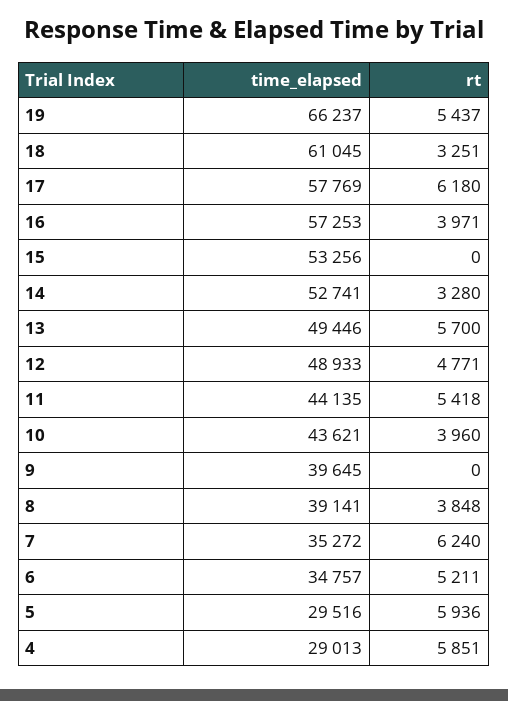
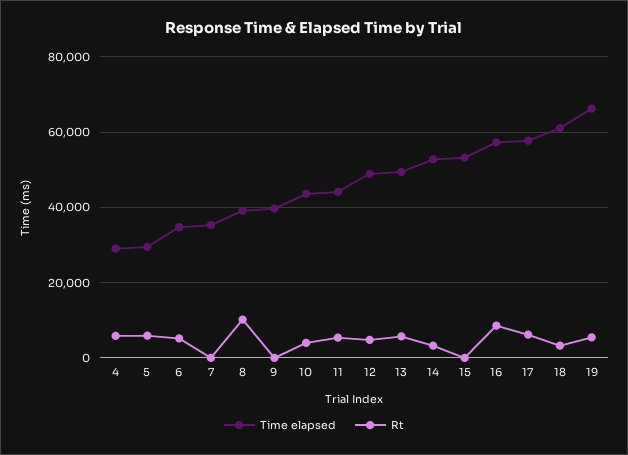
rt, 16: 3971 -> 8000
rt, 8: 3848 -> 10000
rt, 7: 6240 -> 0

